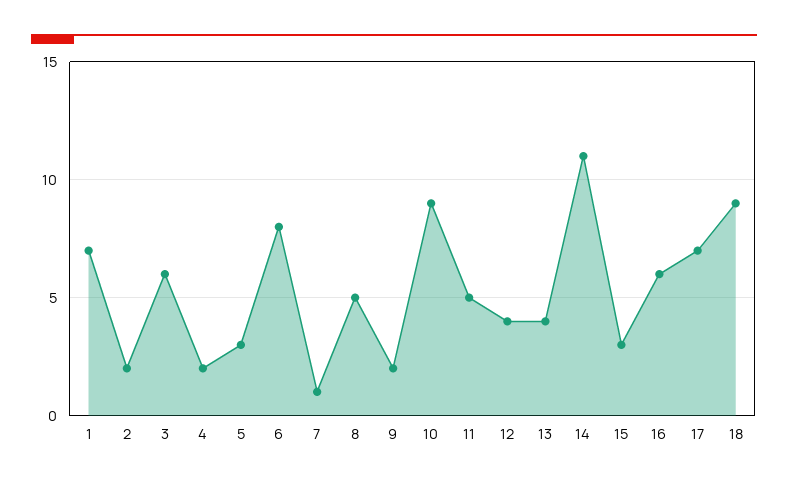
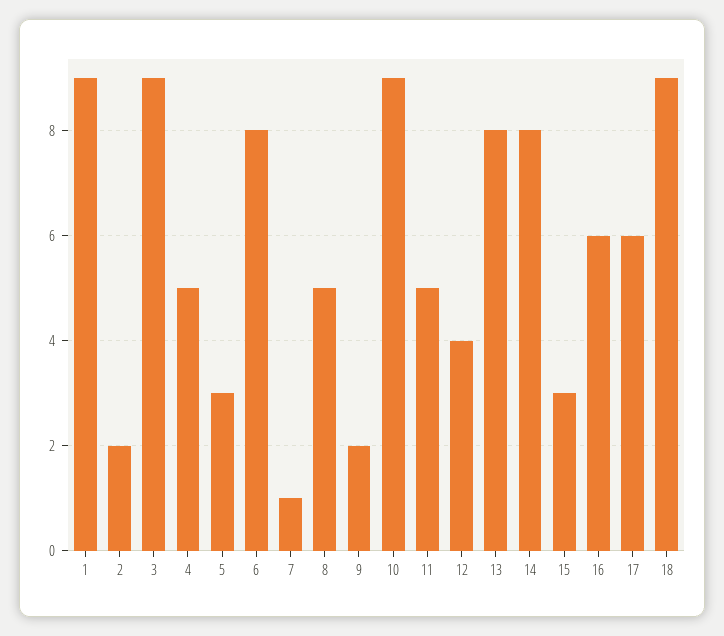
1: 7 -> 9
3: 6 -> 9
4: 2 -> 5
13: 4 -> 8
14: 11 -> 8
17: 7 -> 6

